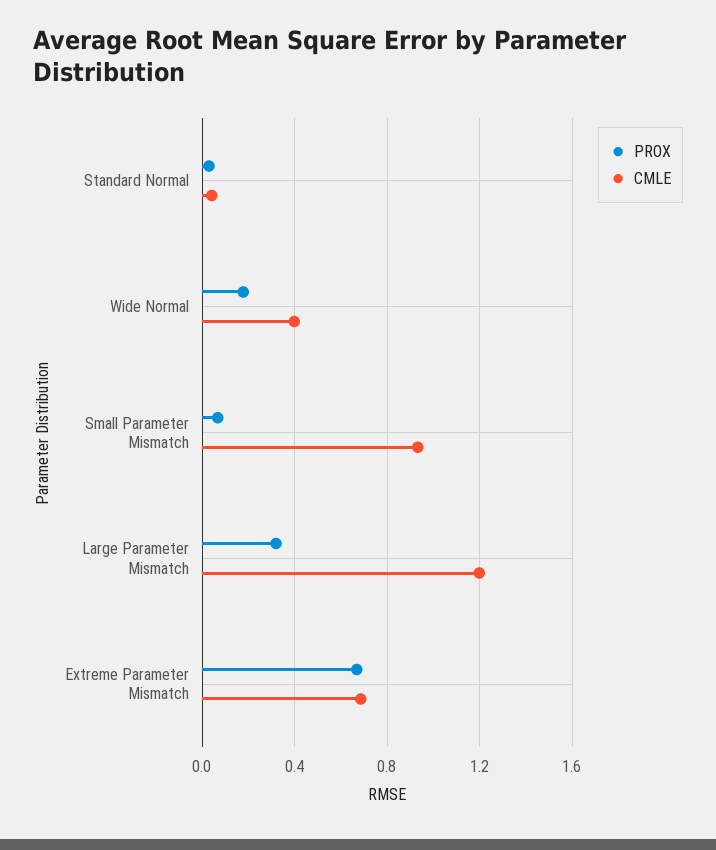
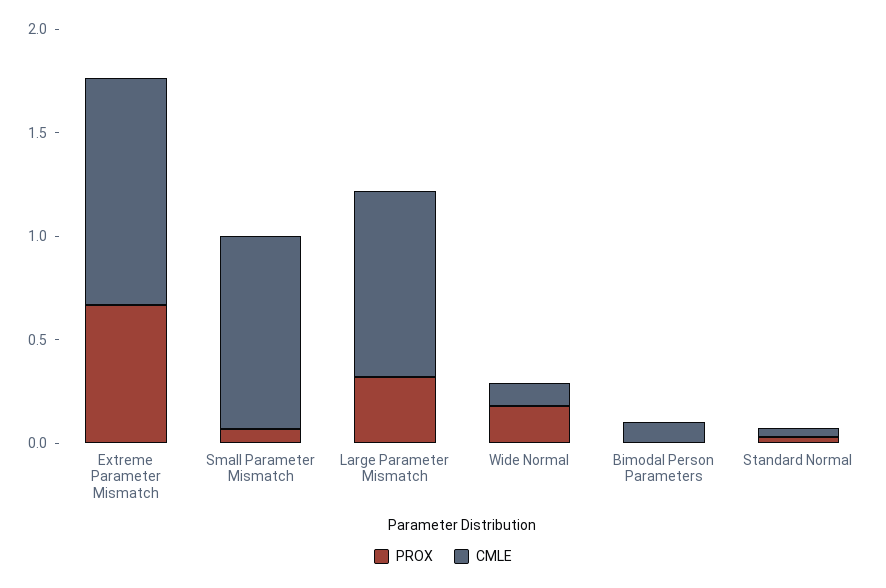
CMLE, Wide Normal: 0.4 -> 0.1
CMLE, Large Parameter Mismatch: 1.2 -> 0.9
CMLE, Extreme Parameter Mismatch: 0.7 -> 1.1
PROX, Bimodal Person Parameters: none -> 0
CMLE, Bimodal Person Parameters: none -> 0.1

